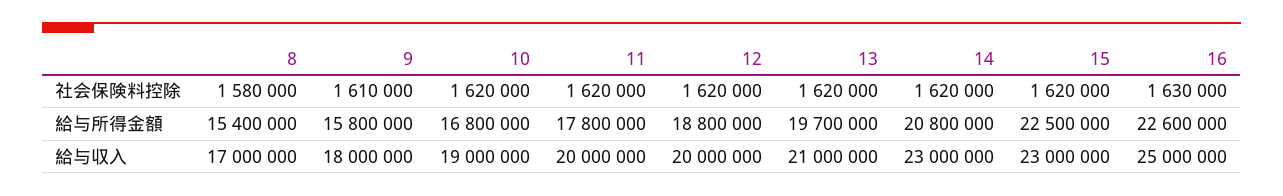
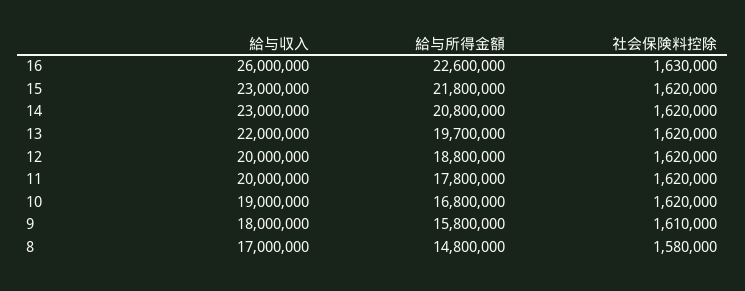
8, 給与所得金額: 15400000 -> 14800000
15, 給与所得金額: 22500000 -> 21800000
13, 給与収入: 21000000 -> 22000000
16, 給与収入: 25000000 -> 26000000

